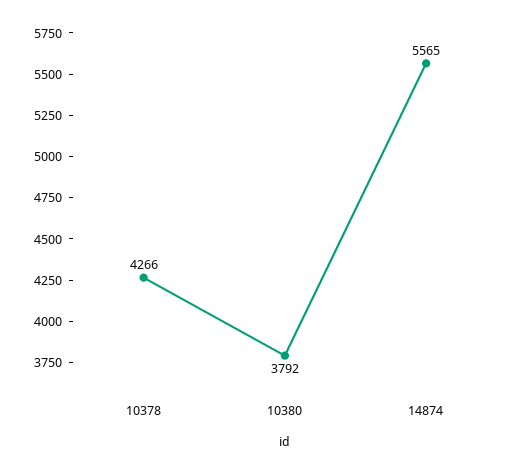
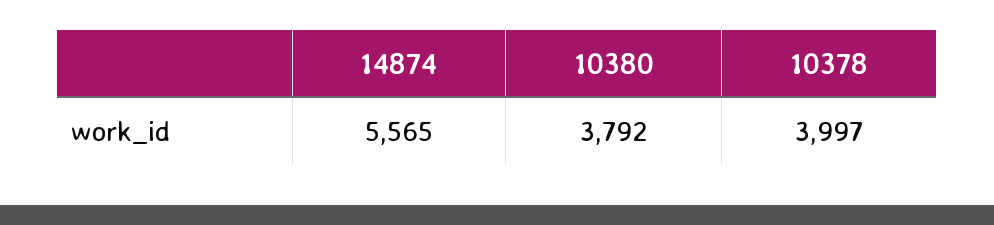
10378: 4266 -> 3997

